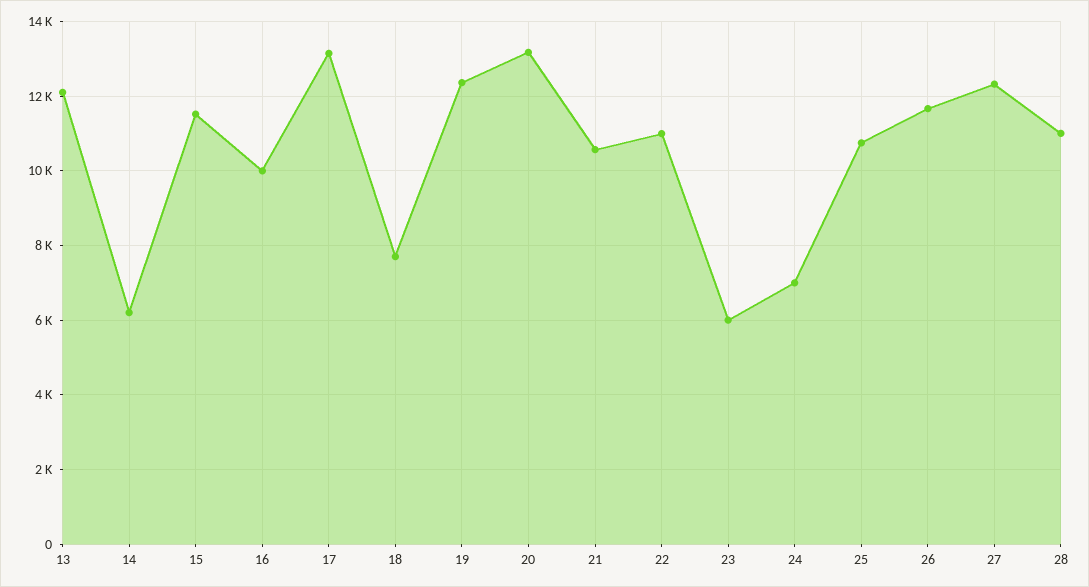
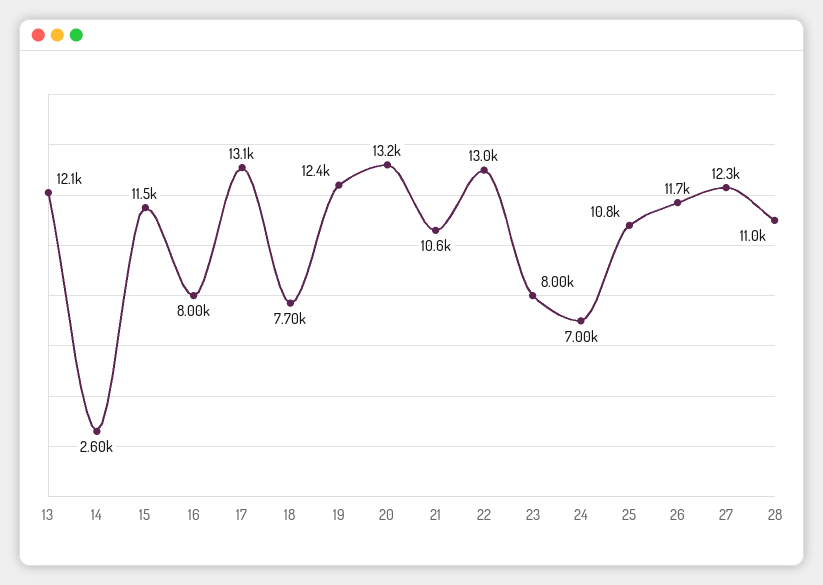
14: 6200 -> 2600
16: 10000 -> 8000
22: 11000 -> 13000
23: 6000 -> 8000

